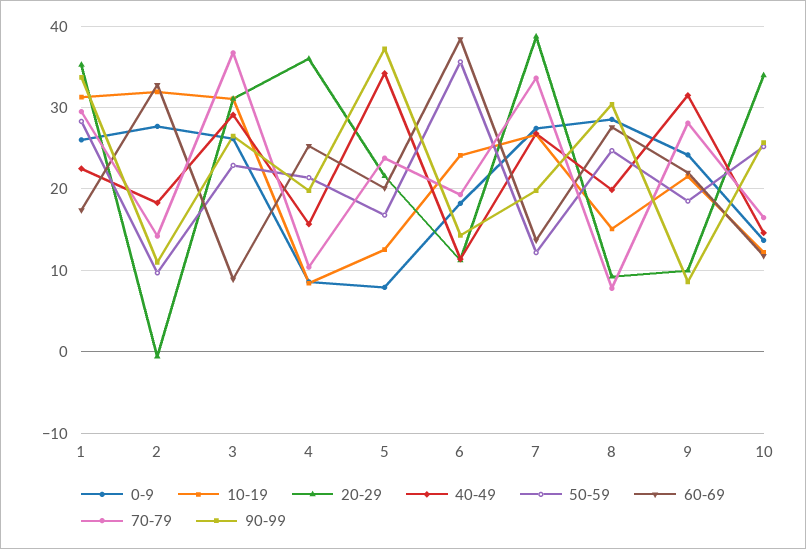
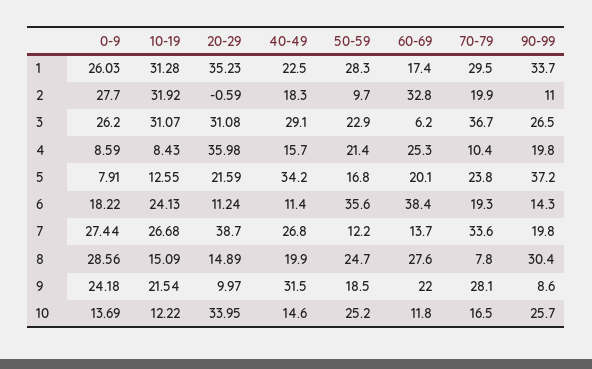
70-79, 2: 14 -> 19.9
60-69, 3: 9 -> 6.2
20-29, 8: 9 -> 14.89

